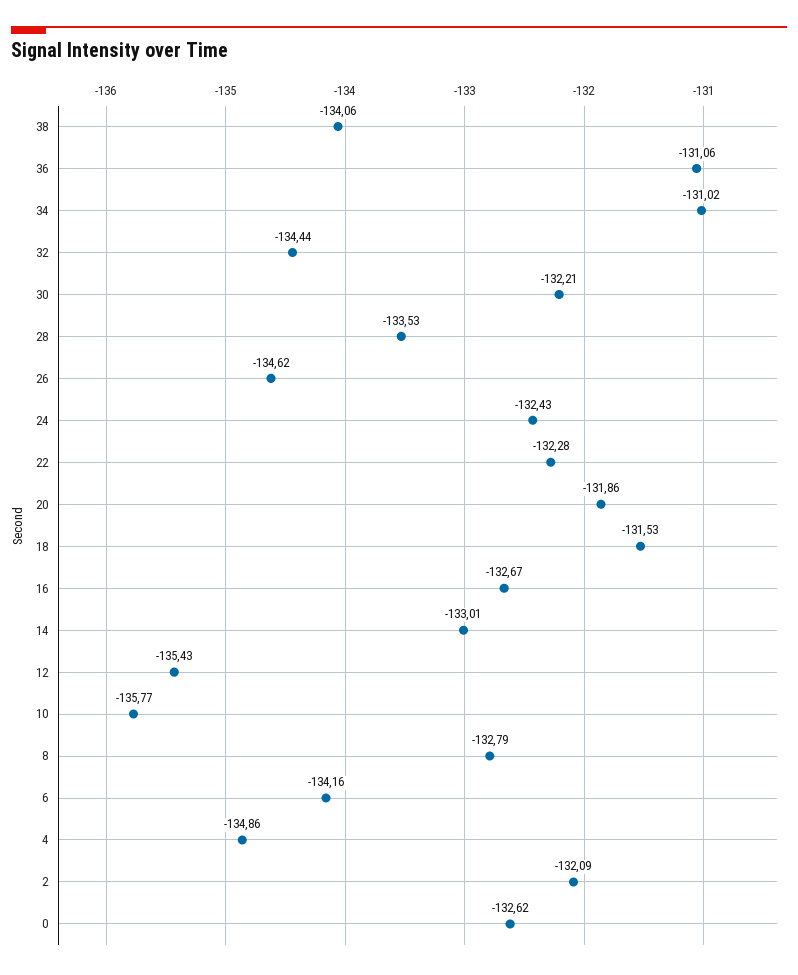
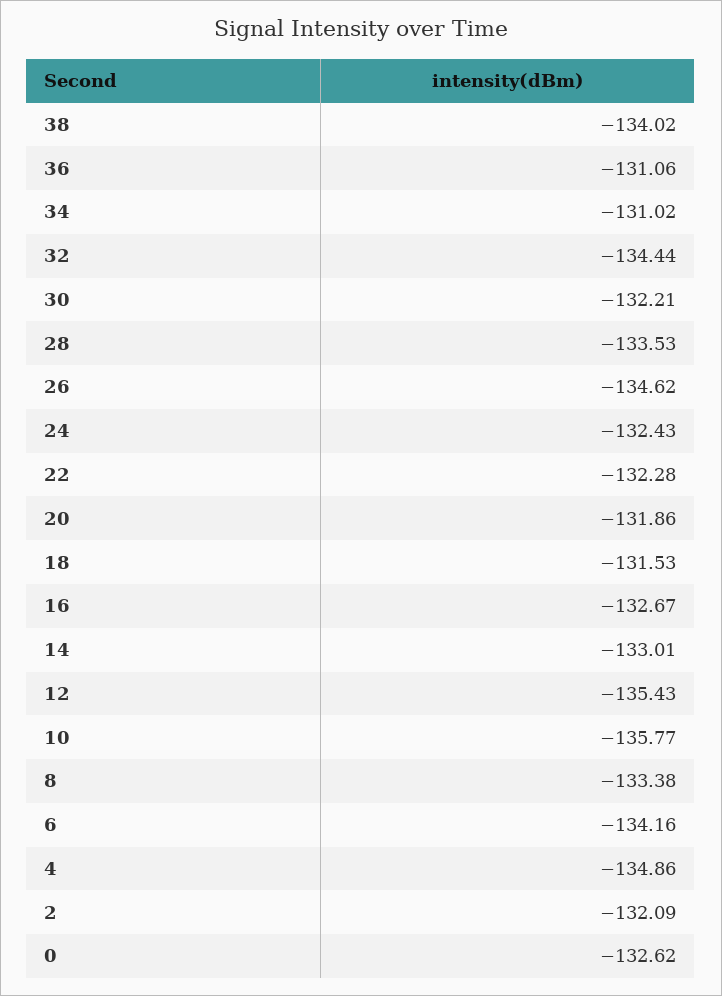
38: -134.06 -> -134.02
8: -132.79 -> -133.38

